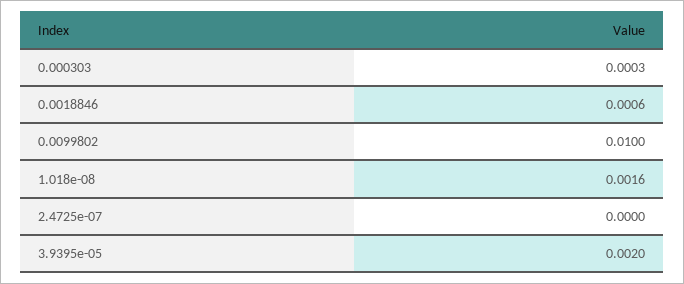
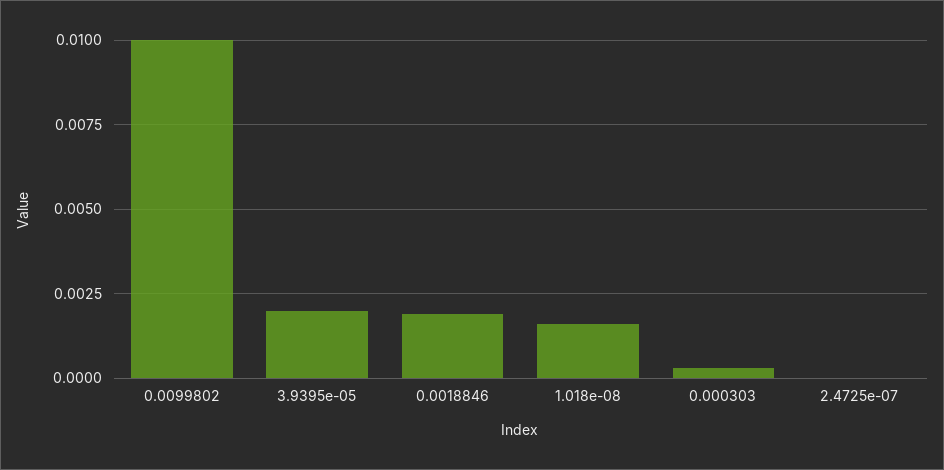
0.0018846: 0.0006 -> 0.002

